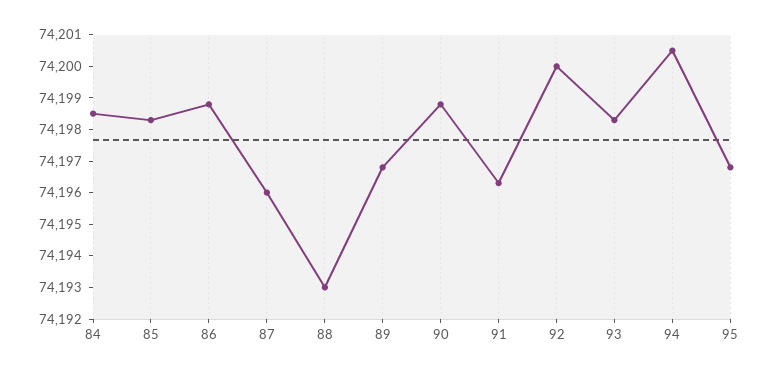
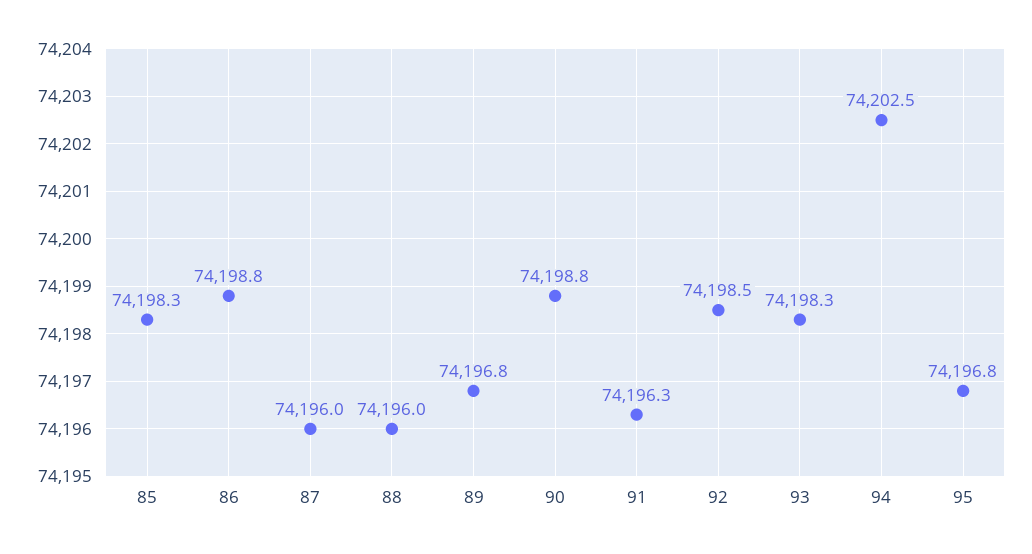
84: 74198.5 -> none
88: 74193 -> 74196
92: 74200 -> 74198.5
94: 74200.5 -> 74202.5

